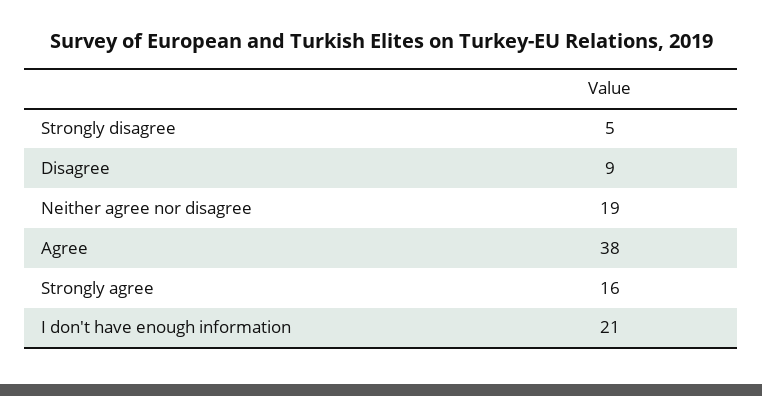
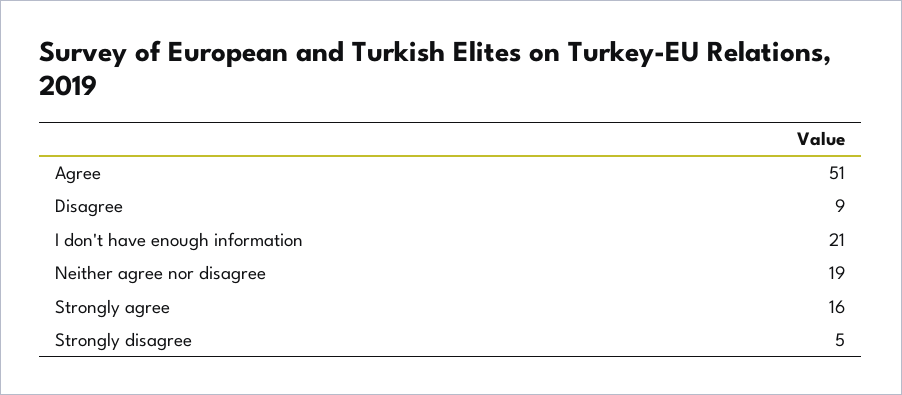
Agree: 38 -> 51

